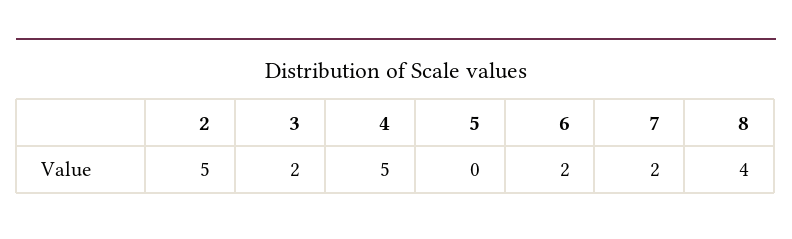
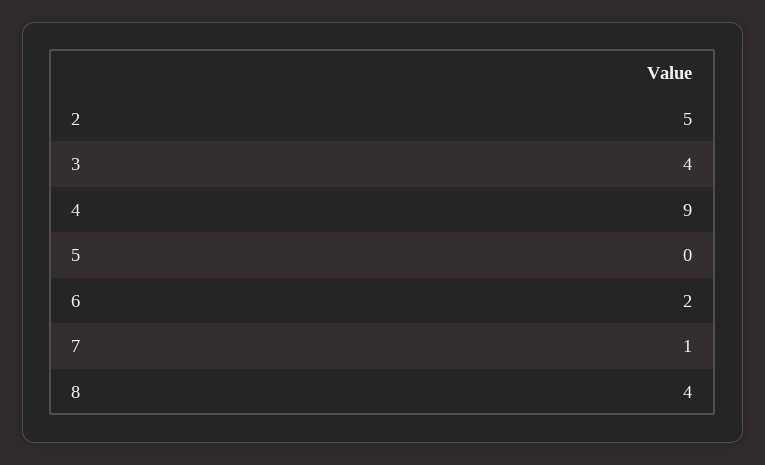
3: 2 -> 4
4: 5 -> 9
7: 2 -> 1

